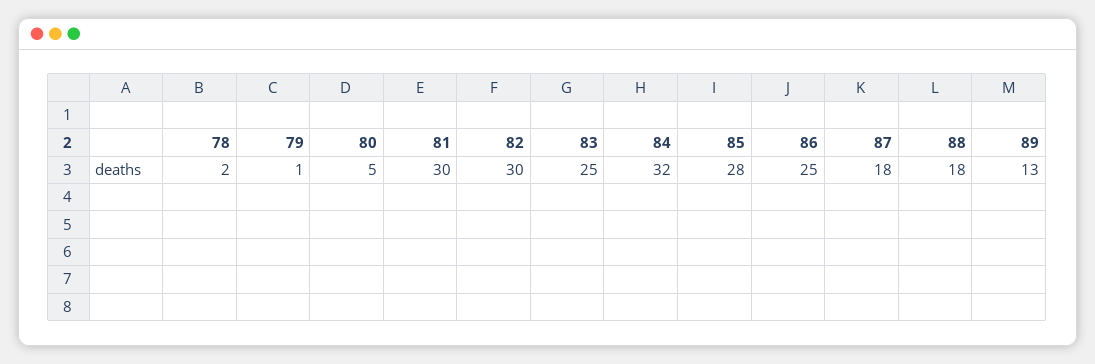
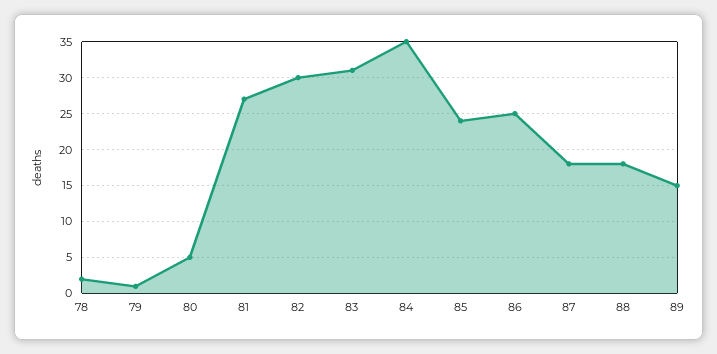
81: 30 -> 27
83: 25 -> 31
84: 32 -> 35
85: 28 -> 24
89: 13 -> 15

